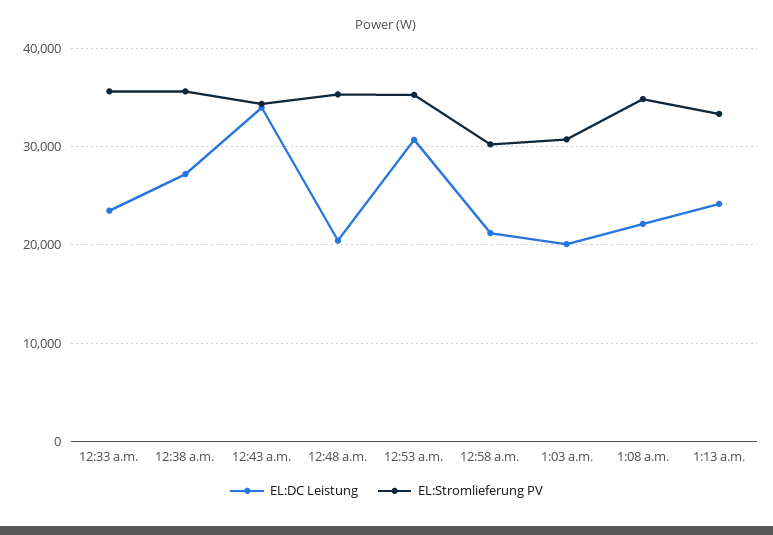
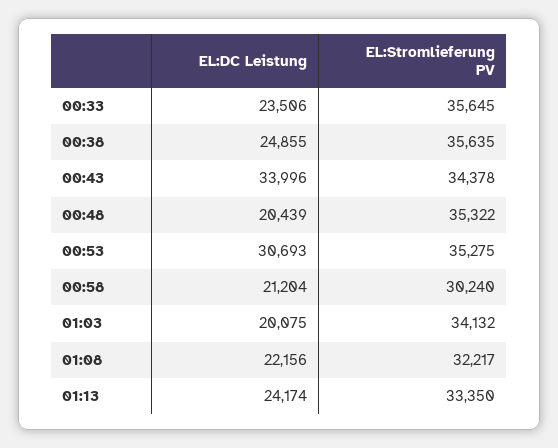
EL:DC Leistung, 12:38 a.m.: 27000 -> 24855
EL:Stromlieferung PV, 1:03 a.m.: 31000 -> 34132
EL:Stromlieferung PV, 1:08 a.m.: 35000 -> 32217

